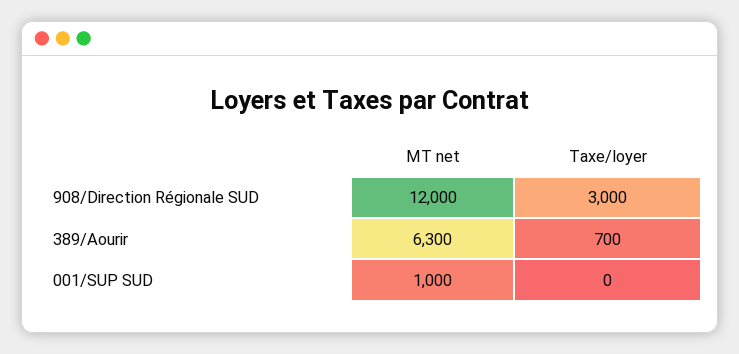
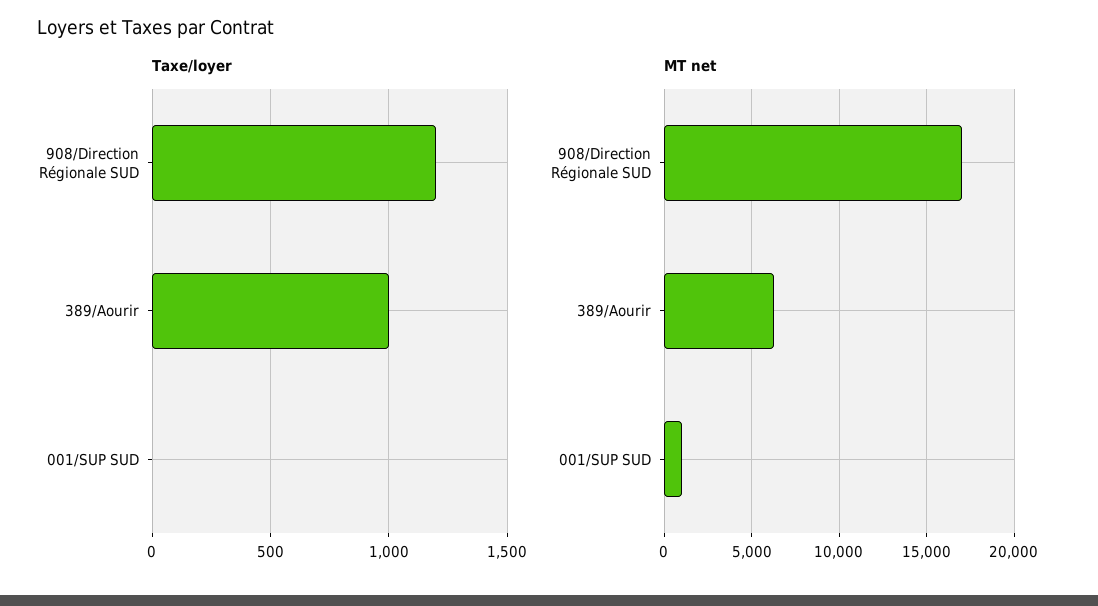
MT net, 908/Direction Régionale SUD: 12000 -> 17000
Taxe/loyer, 908/Direction Régionale SUD: 3000 -> 1200
Taxe/loyer, 389/Aourir: 700 -> 1000

